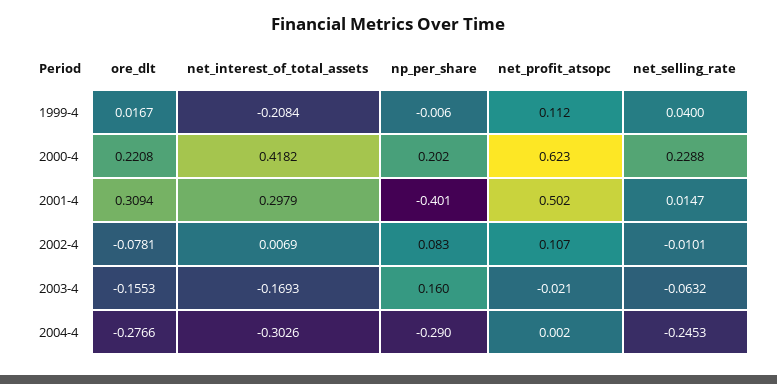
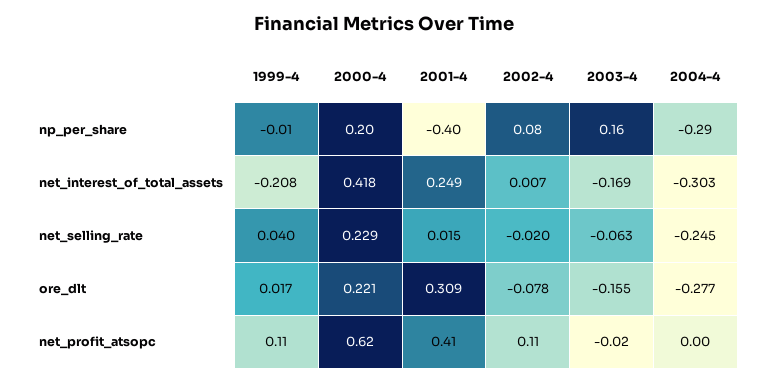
net_interest_of_total_assets, 2001-4: 0.2979 -> 0.249
net_profit_atsopc, 2001-4: 0.502 -> 0.41
net_selling_rate, 2002-4: -0.0101 -> -0.02

